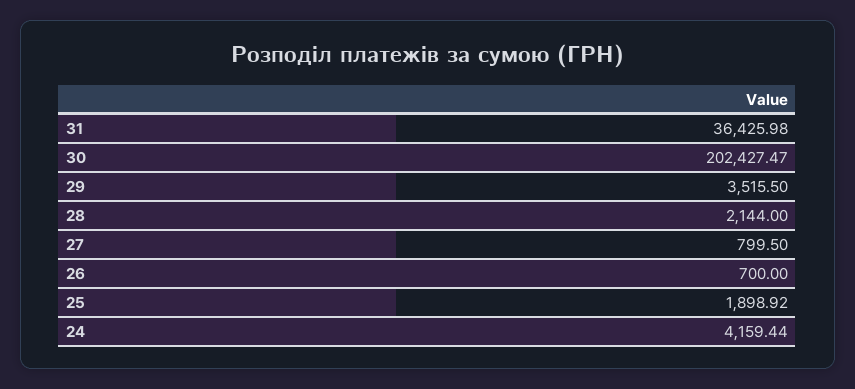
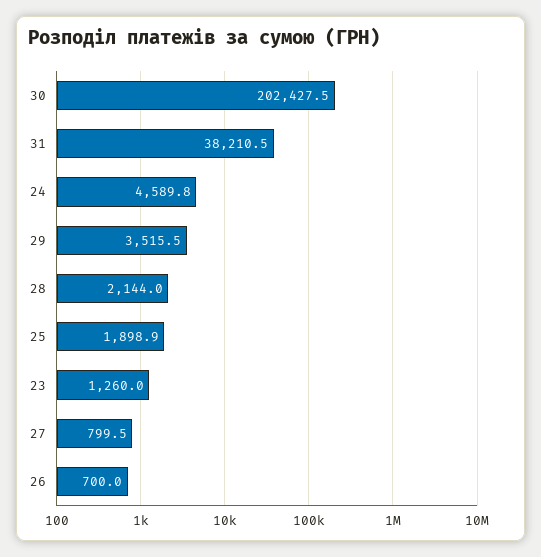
31: 36425.98 -> 38210.5
24: 4159.44 -> 4589.8
23: none -> 1260

